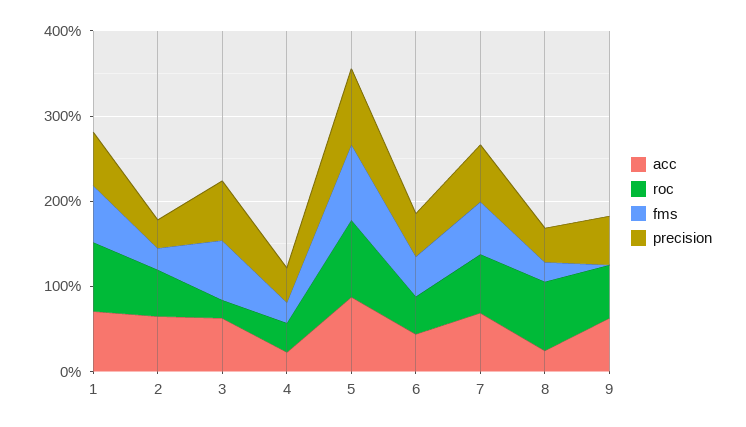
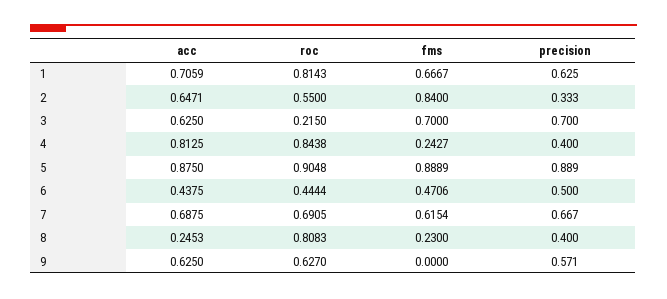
fms, 2: 0.2 -> 0.84
acc, 4: 0.2 -> 0.8125
roc, 4: 0.4 -> 0.8438

